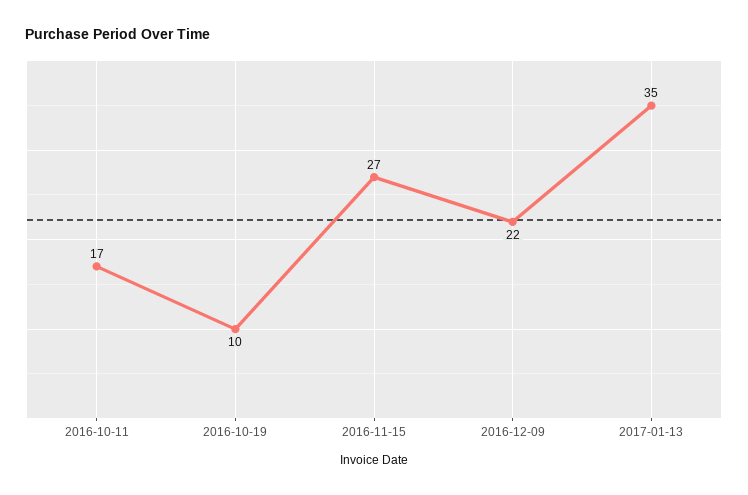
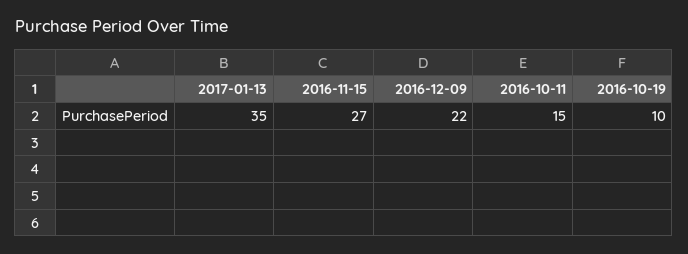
2016-10-11: 17 -> 15

